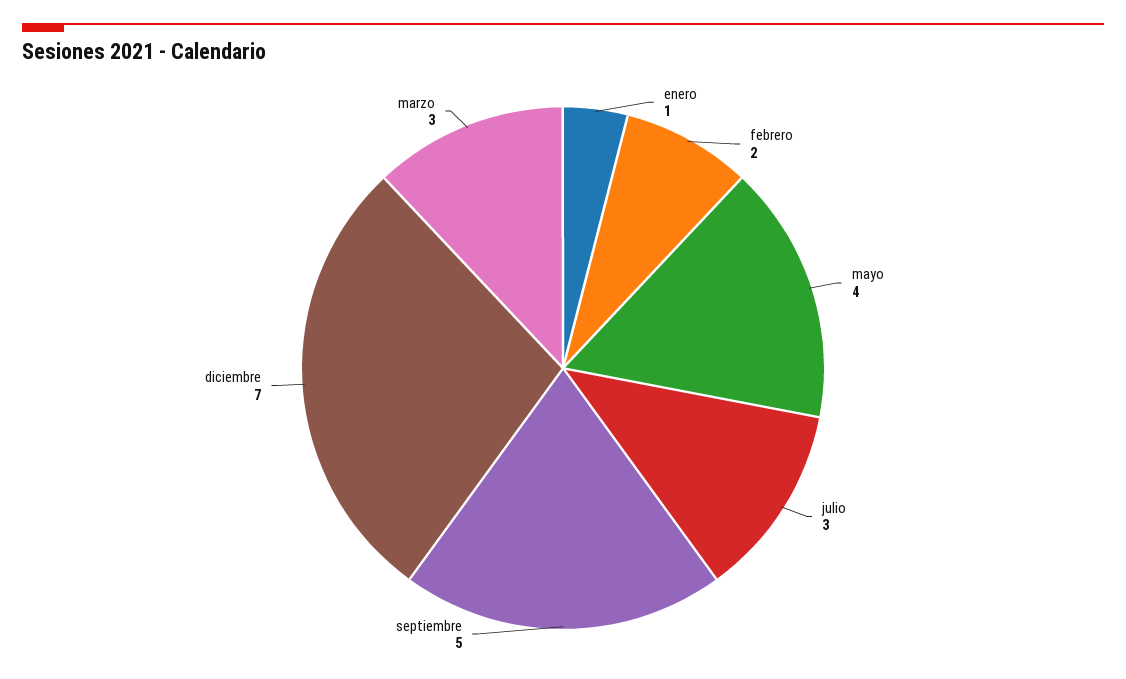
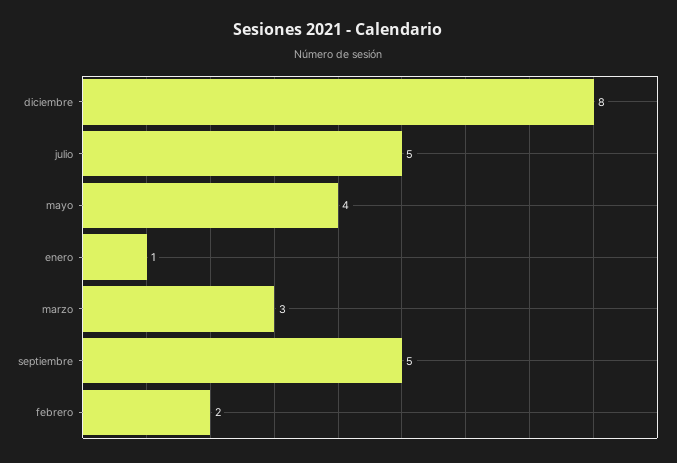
julio: 3 -> 5
diciembre: 7 -> 8

